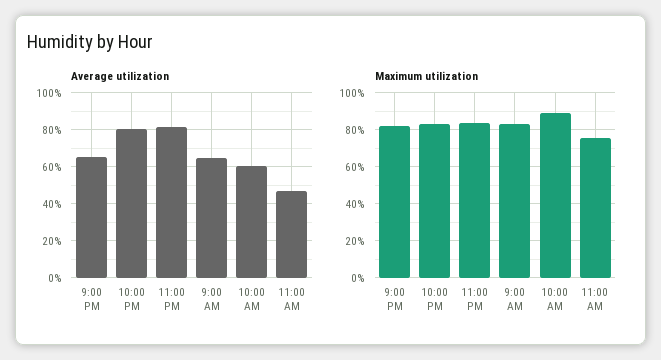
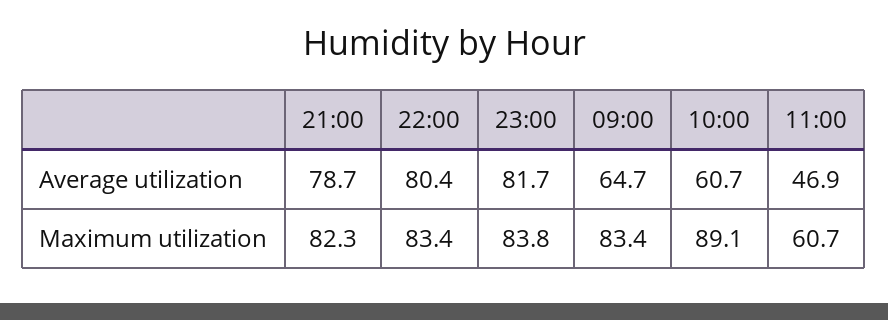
Average utilization, 9:00 PM: 65 -> 78.7
Maximum utilization, 11:00 AM: 75 -> 60.7

